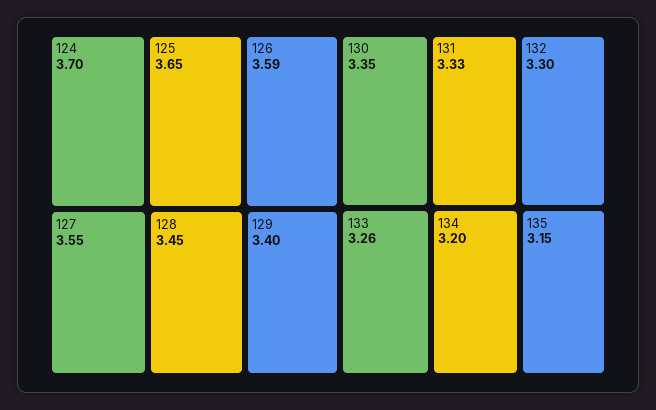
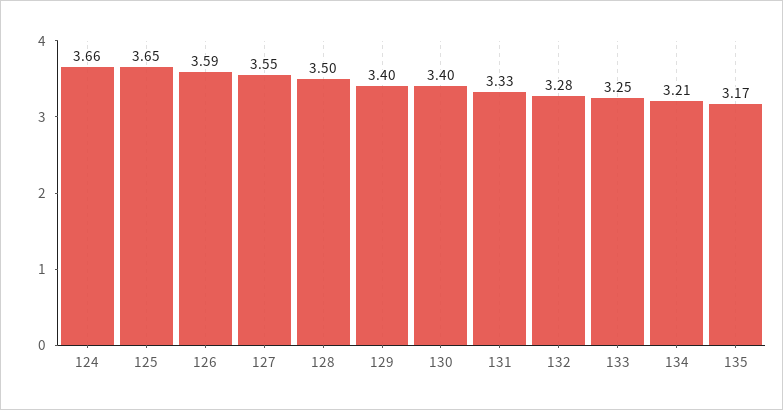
124: 3.7 -> 3.66
128: 3.45 -> 3.5
130: 3.35 -> 3.4
132: 3.3 -> 3.28
133: 3.26 -> 3.25
134: 3.2 -> 3.21
135: 3.15 -> 3.17

